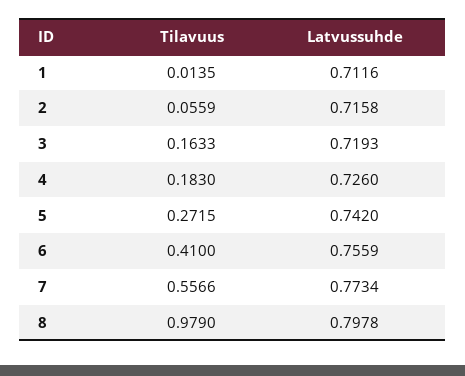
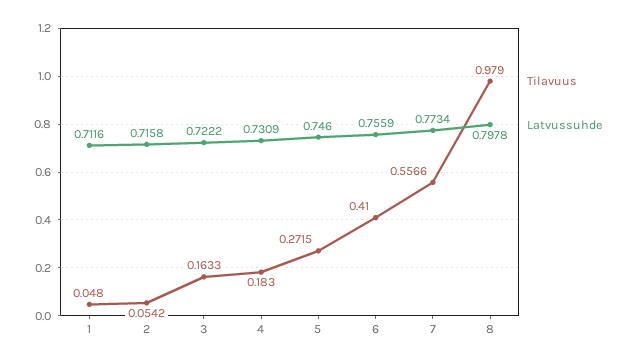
Tilavuus, 1: 0.0135 -> 0.048
Tilavuus, 2: 0.0559 -> 0.0542
Latvussuhde, 3: 0.7193 -> 0.7222
Latvussuhde, 4: 0.726 -> 0.7309
Latvussuhde, 5: 0.742 -> 0.746

